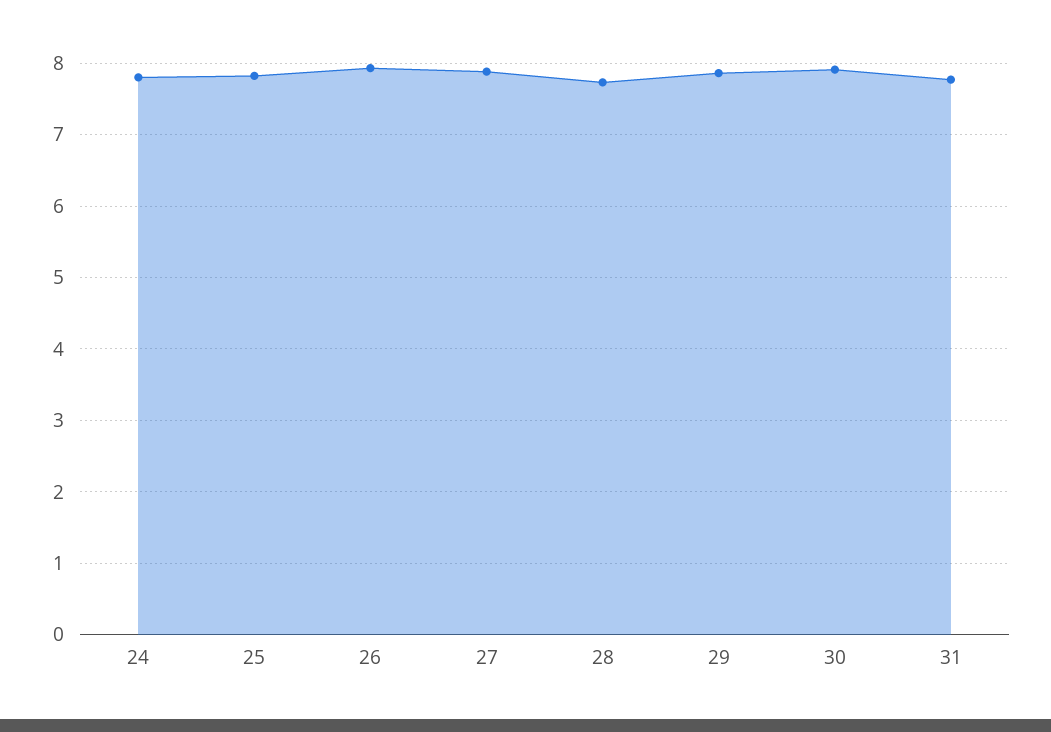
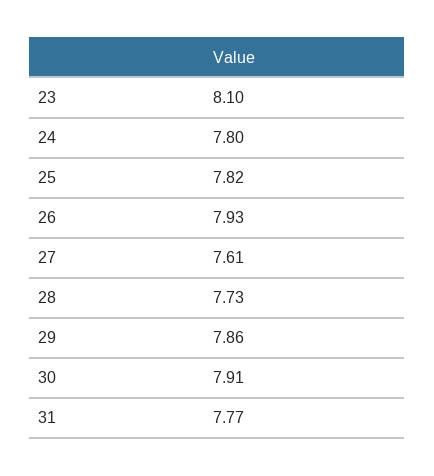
27: 7.9 -> 7.61
23: none -> 8.1

